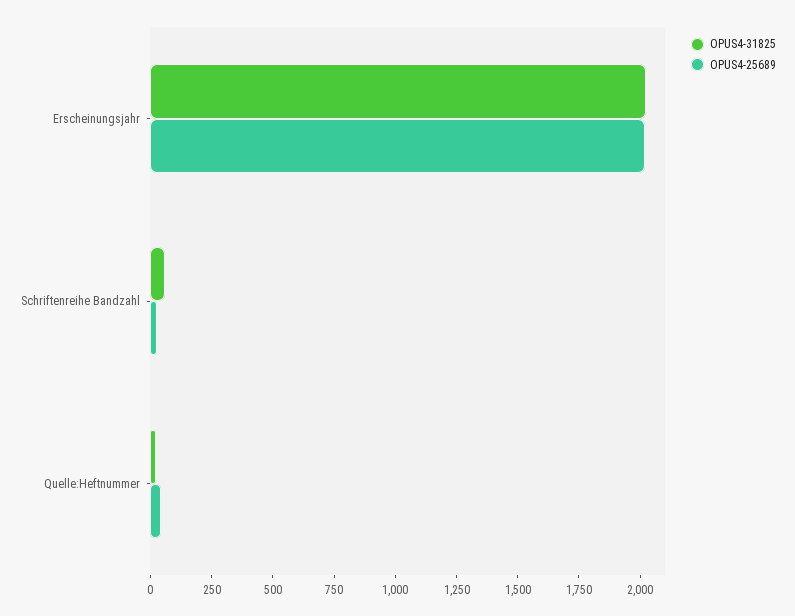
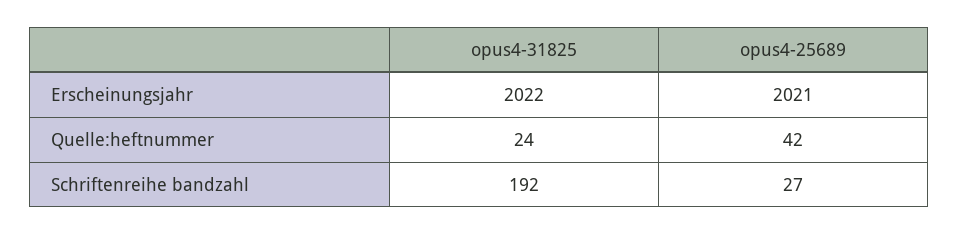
OPUS4-31825, Schriftenreihe Bandzahl: 50 -> 192

